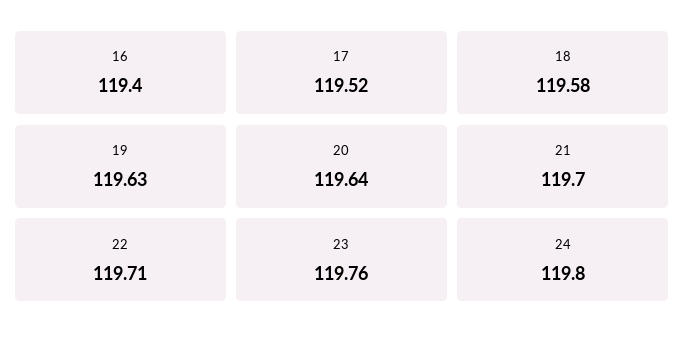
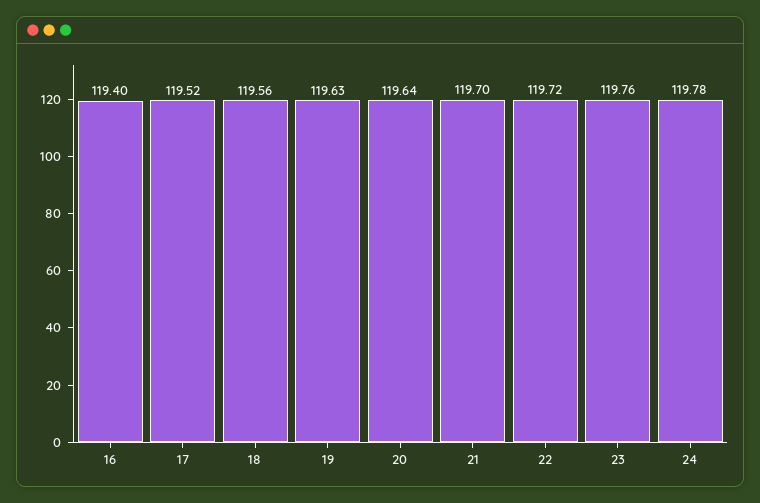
18: 119.58 -> 119.56
22: 119.71 -> 119.72
24: 119.8 -> 119.78

